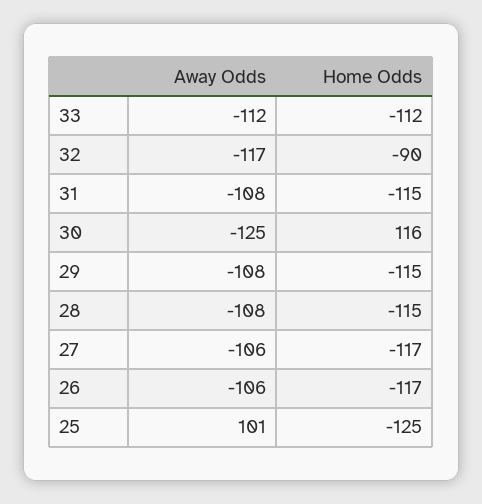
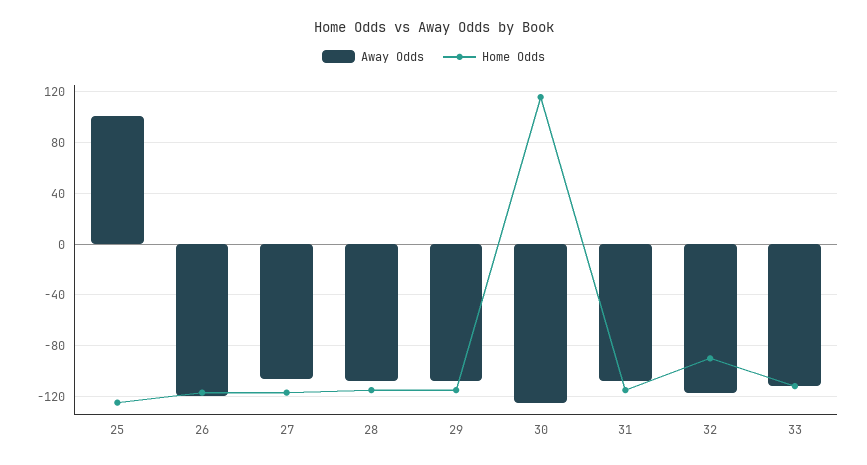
Away Odds, 26: -106 -> -120

